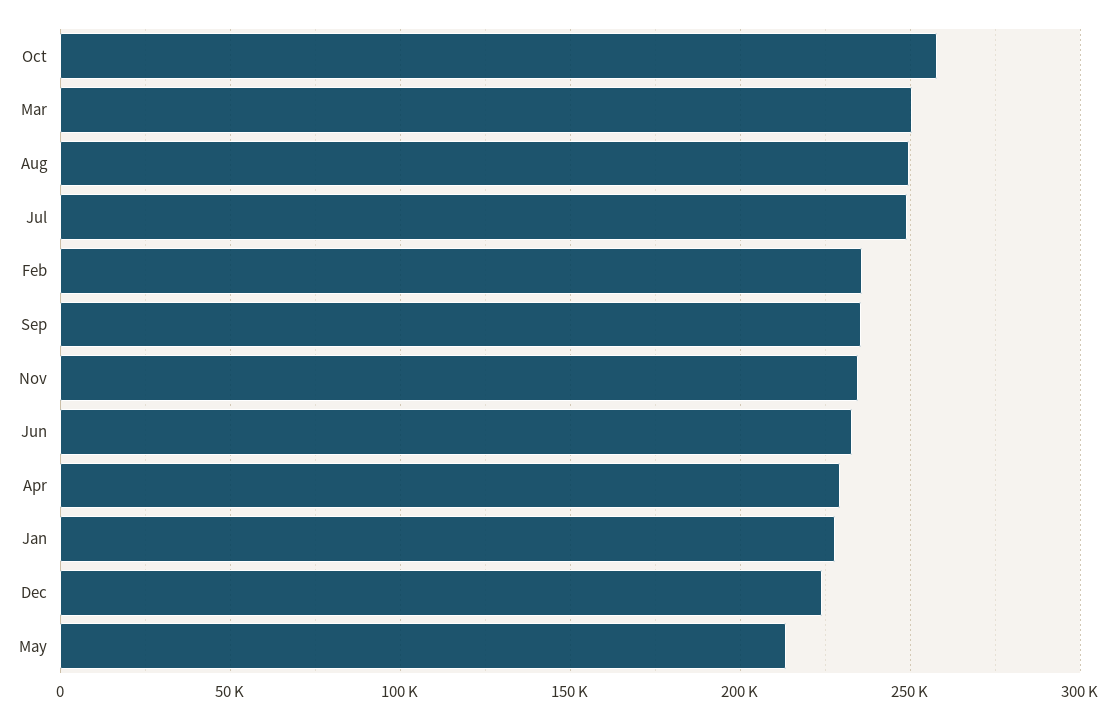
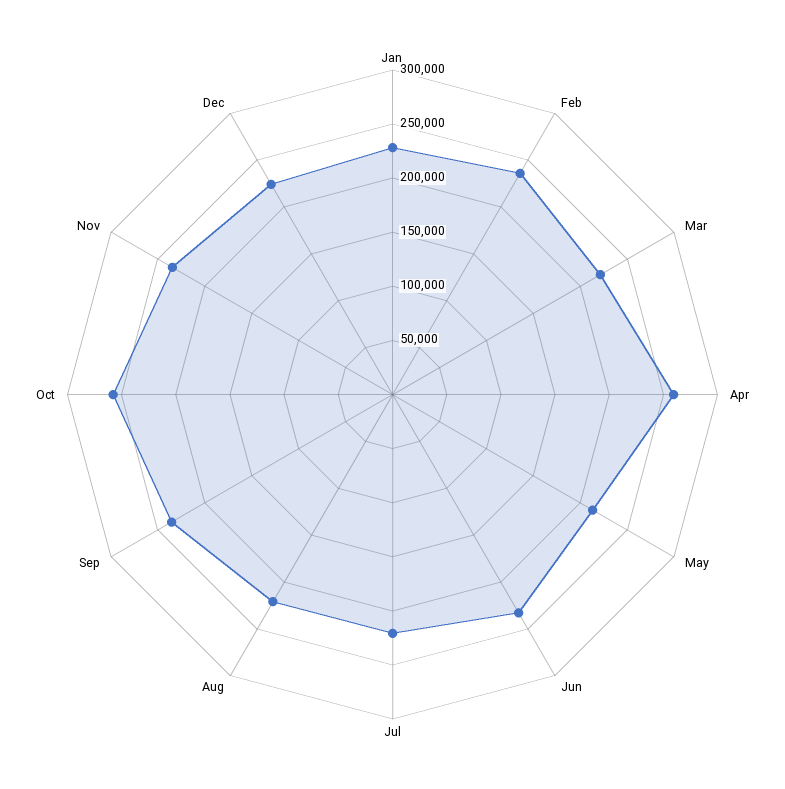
Mar: 250000 -> 220000
Aug: 250000 -> 220000
Jul: 250000 -> 220000
Apr: 230000 -> 260000

